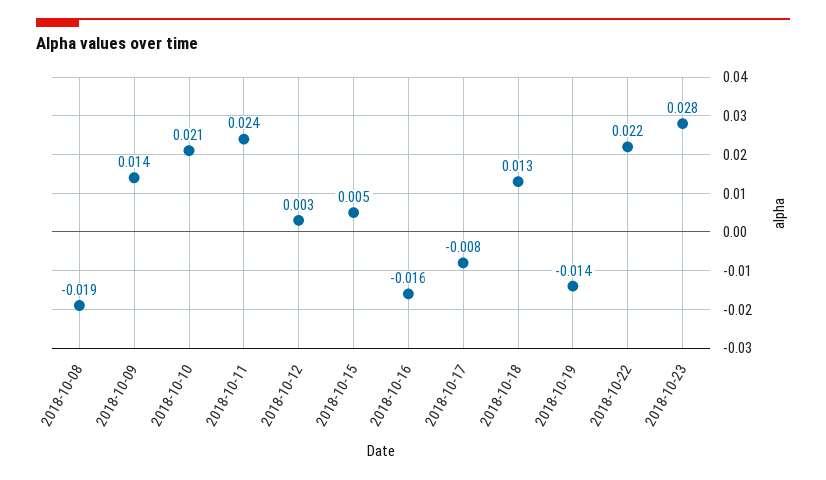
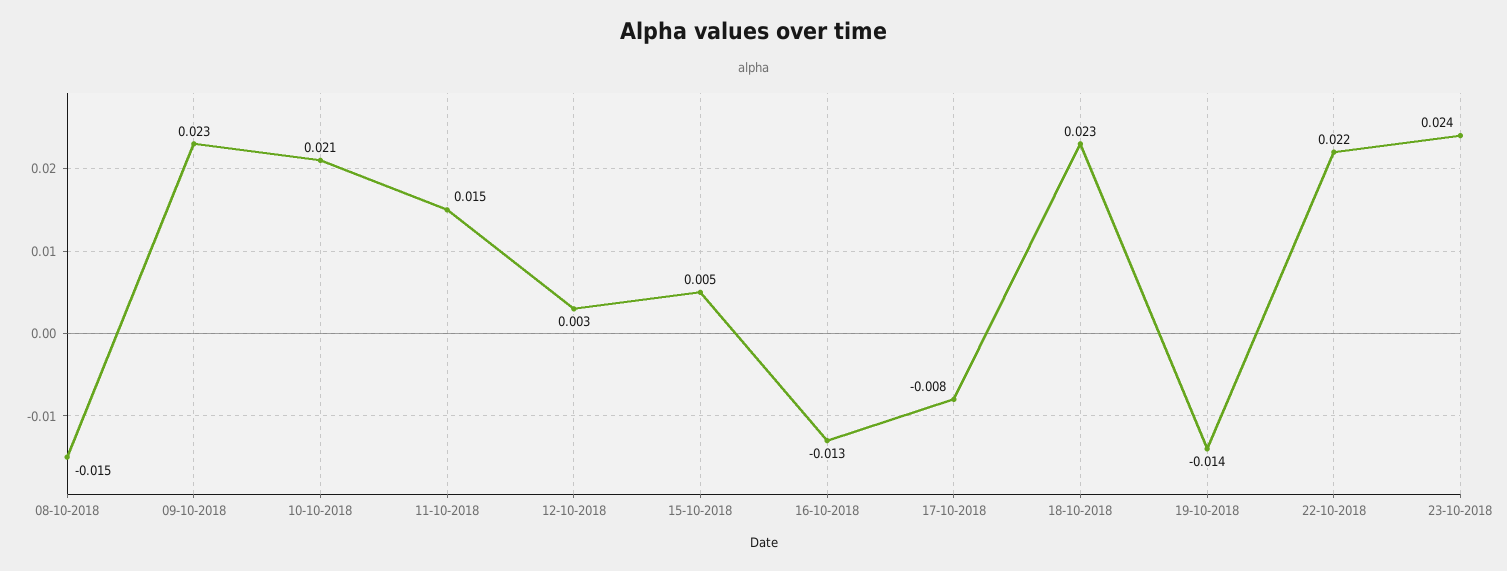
2018-10-08: -0.019 -> -0.015
2018-10-09: 0.014 -> 0.023
2018-10-11: 0.024 -> 0.015
2018-10-16: -0.016 -> -0.013
2018-10-18: 0.013 -> 0.023
2018-10-23: 0.028 -> 0.024

